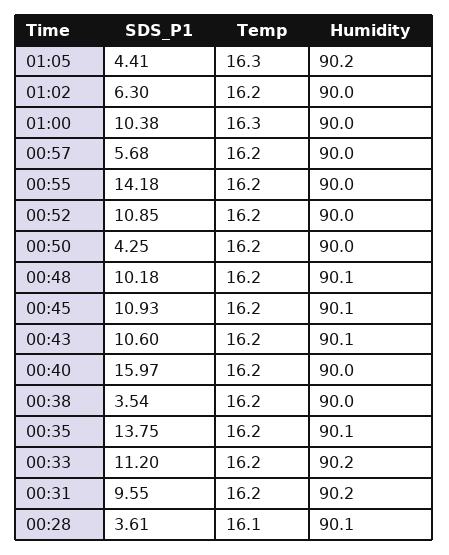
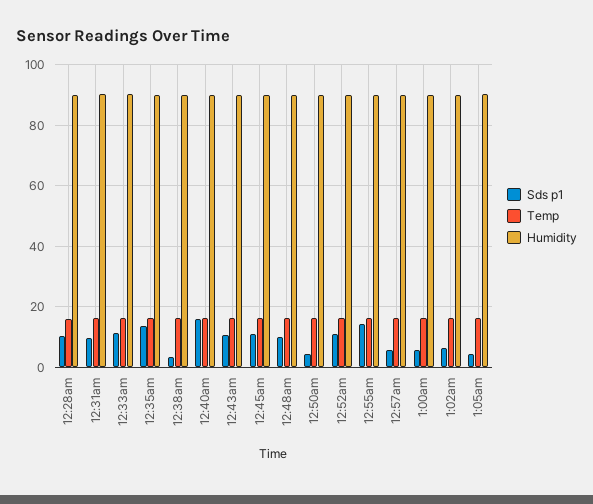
SDS_P1, 01:00: 10.38 -> 6
SDS_P1, 00:28: 3.61 -> 10

